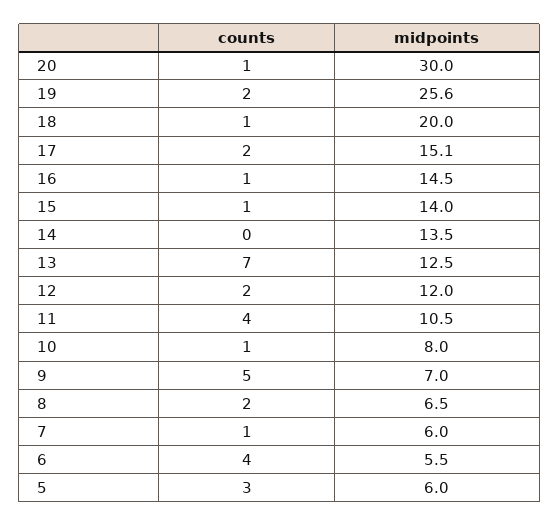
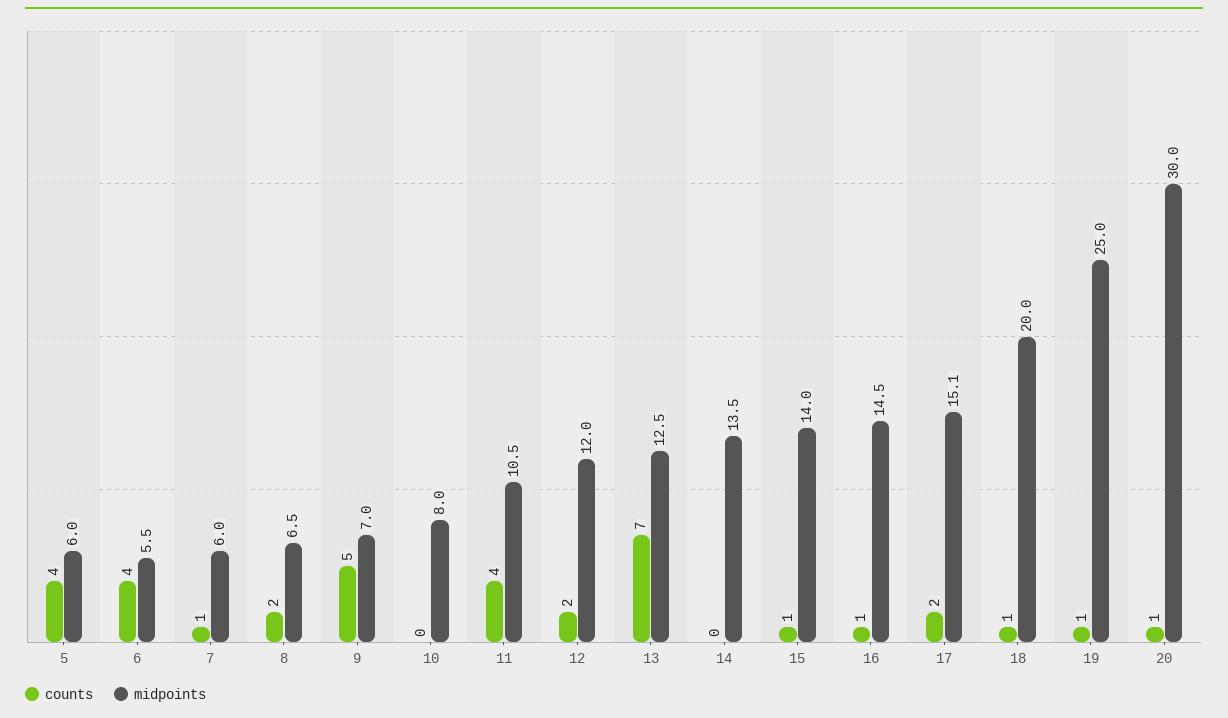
counts, 19: 2 -> 1
midpoints, 19: 25.6 -> 25
counts, 10: 1 -> 0
counts, 5: 3 -> 4

